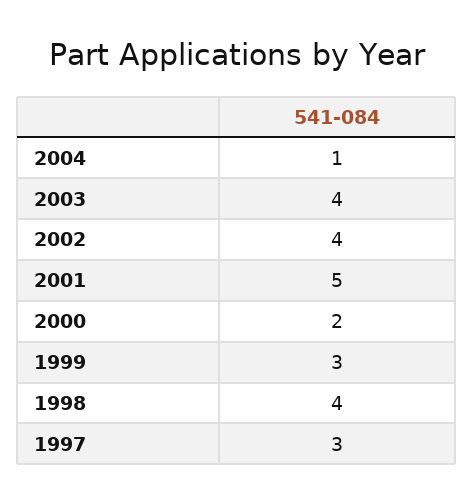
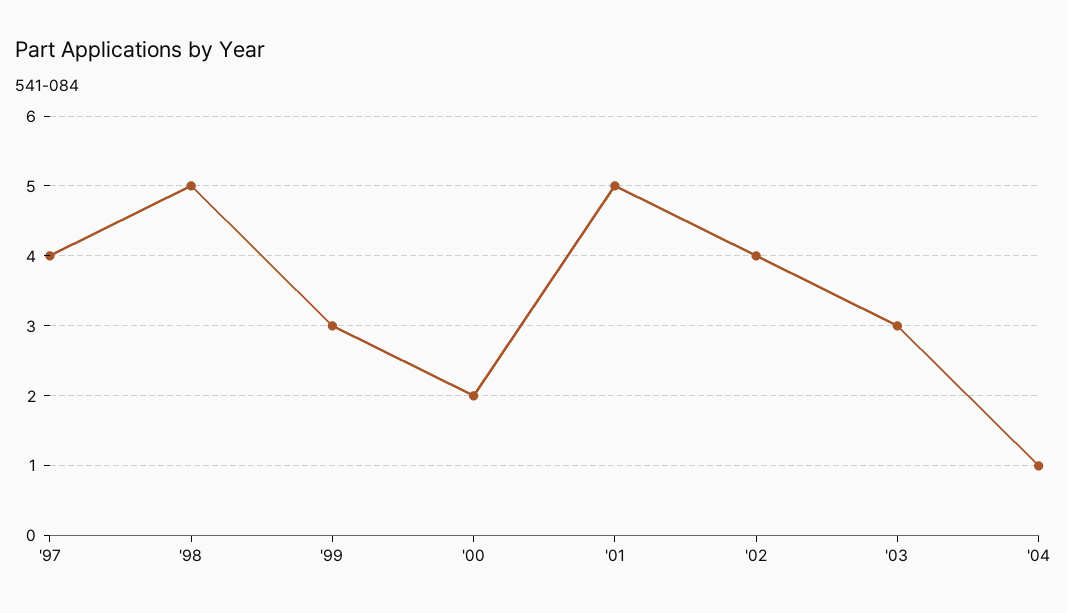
2003: 4 -> 3
1998: 4 -> 5
1997: 3 -> 4

